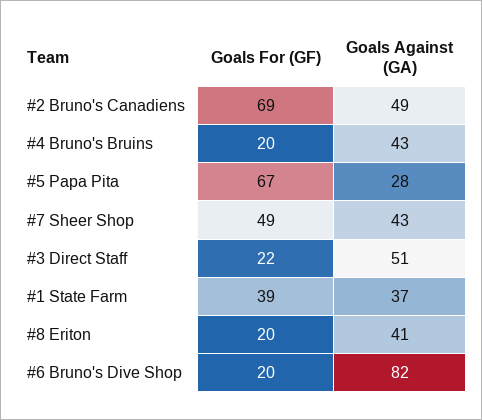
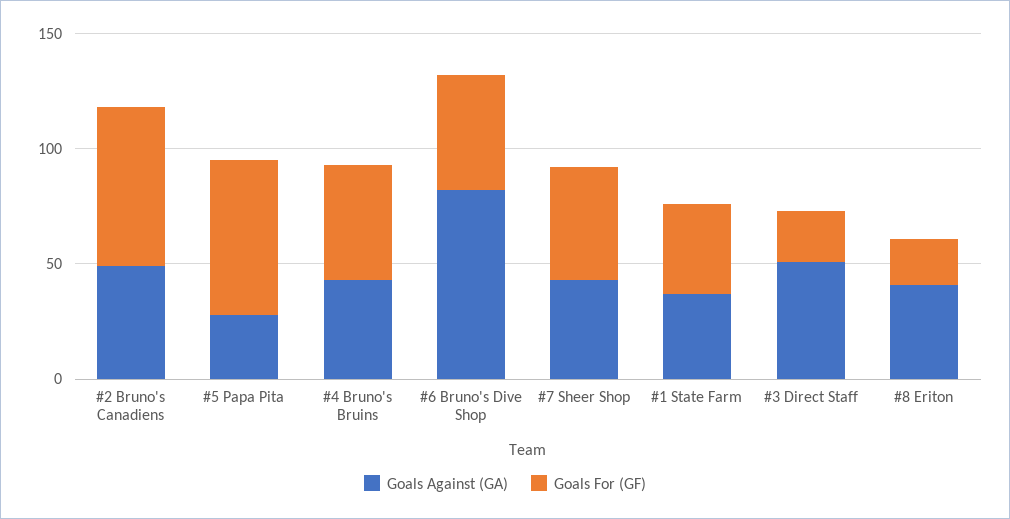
Goals For (GF), #4 Bruno's Bruins: 20 -> 50
Goals For (GF), #6 Bruno's Dive Shop: 20 -> 50

